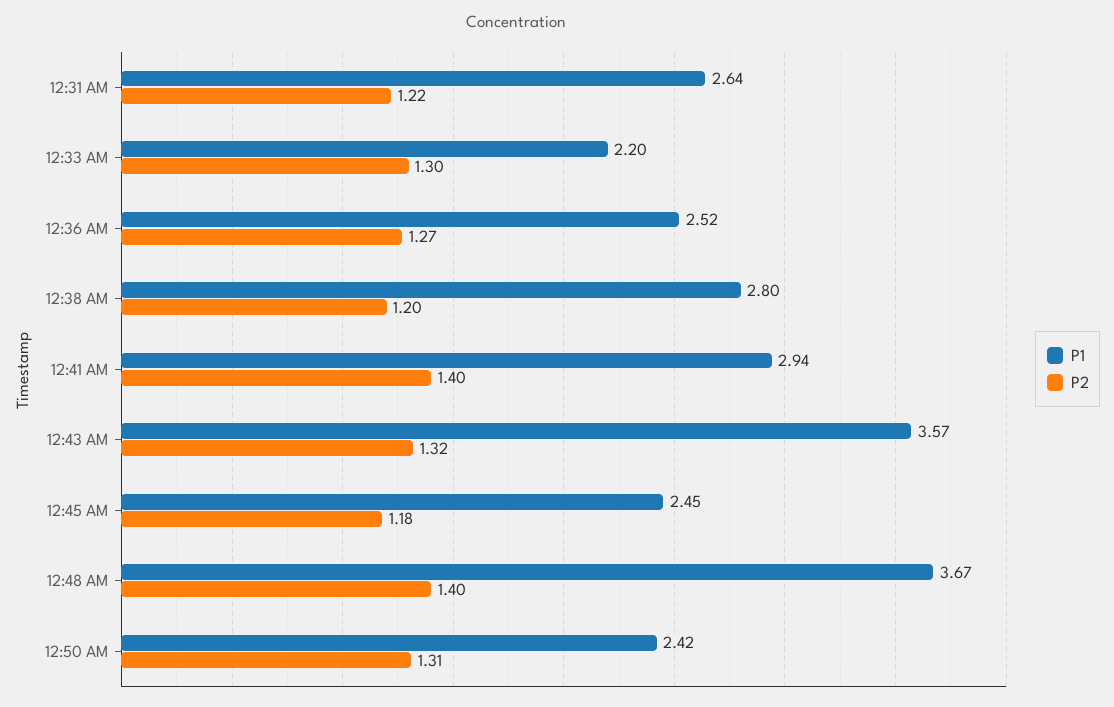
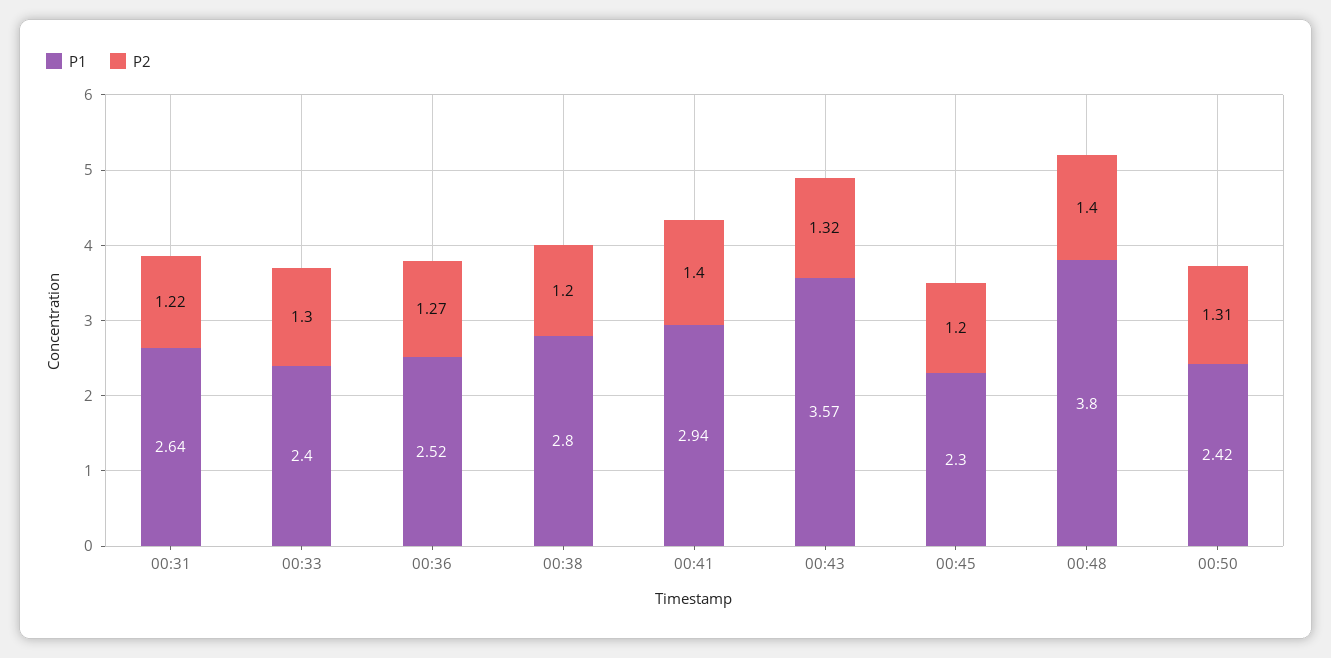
P1, 12:33 AM: 2.2 -> 2.4
P1, 12:45 AM: 2.45 -> 2.3
P2, 12:45 AM: 1.18 -> 1.2
P1, 12:48 AM: 3.67 -> 3.8

